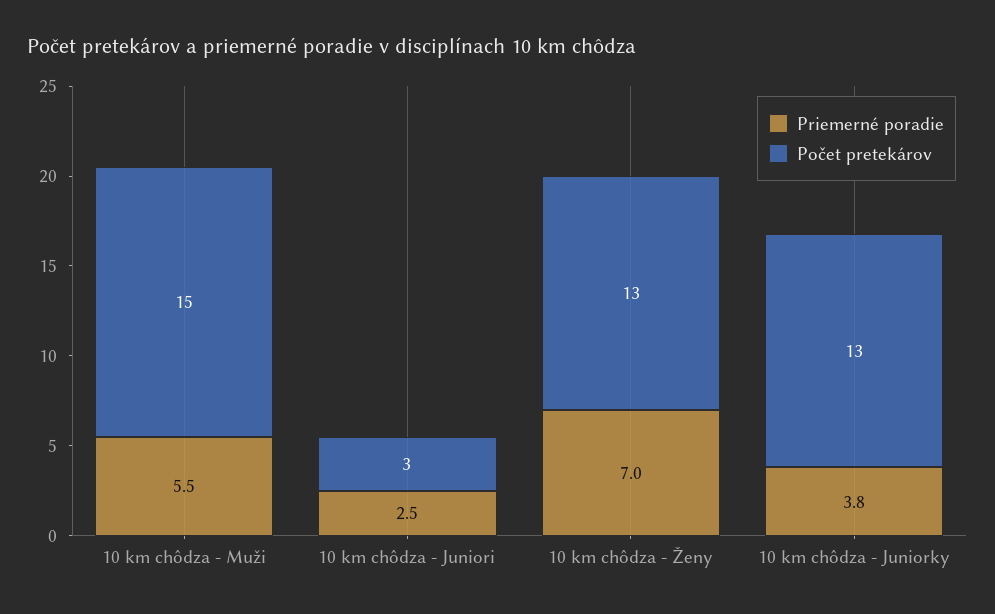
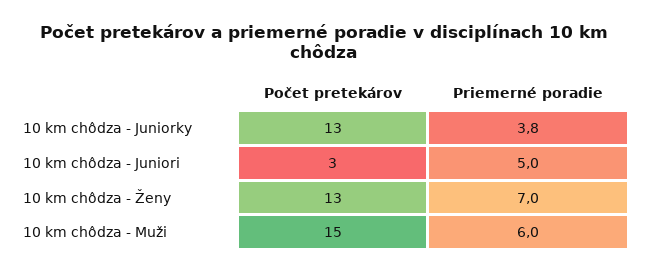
Priemerné poradie, 10 km chôdza - Muži: 5.5 -> 6
Priemerné poradie, 10 km chôdza - Juniori: 2.5 -> 5

